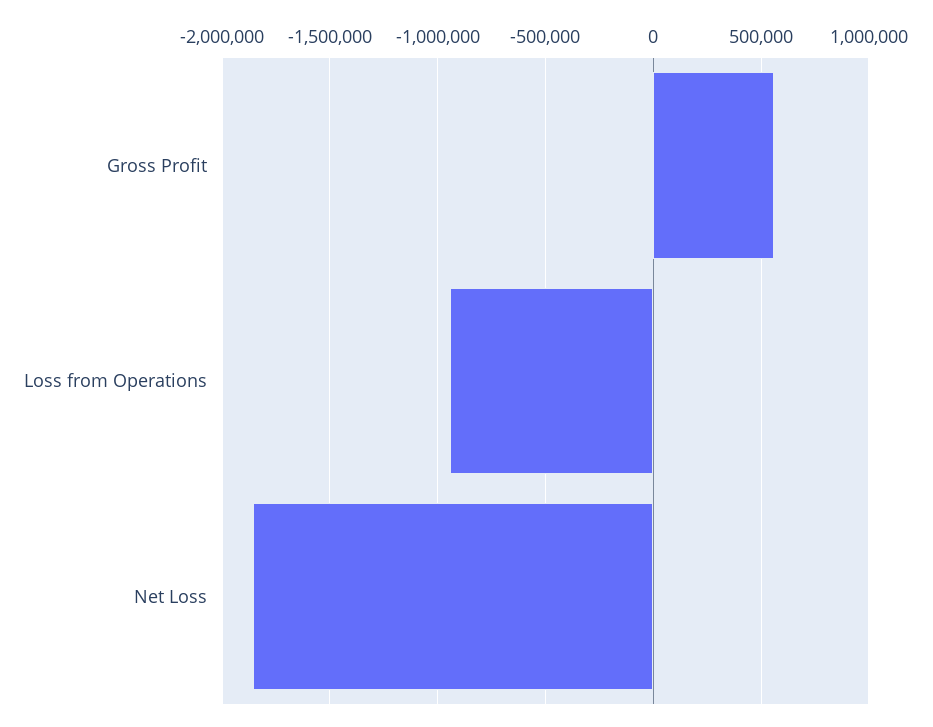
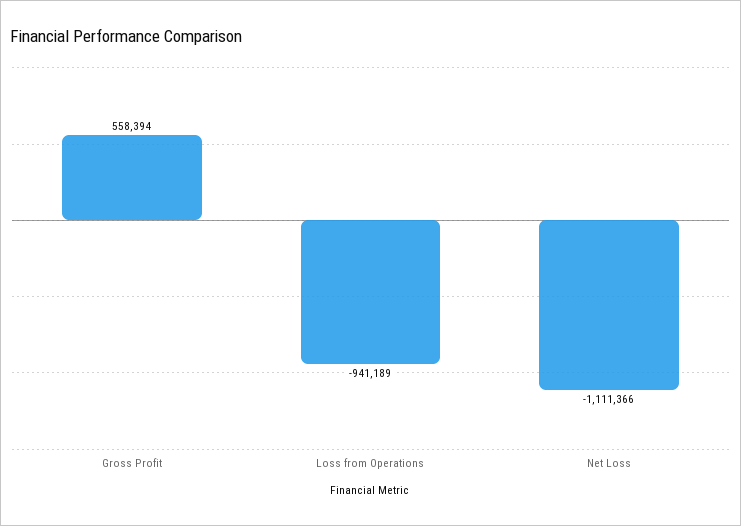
Net Loss: -1850000 -> -1111366

